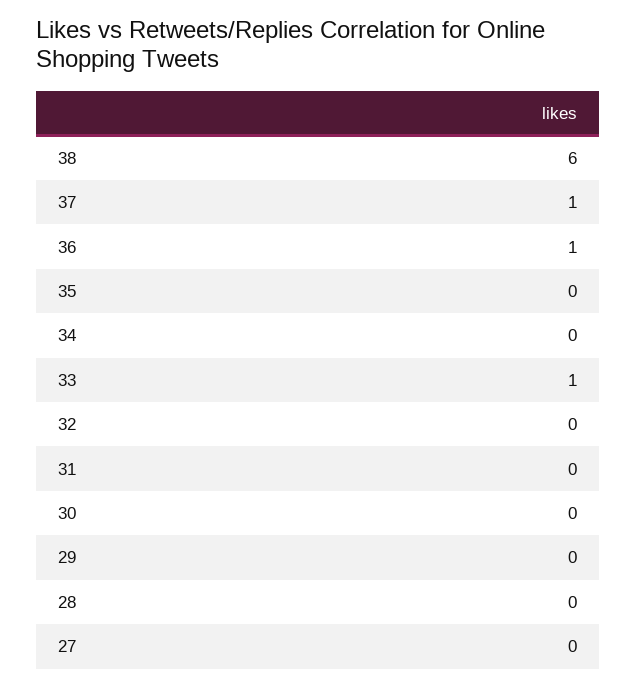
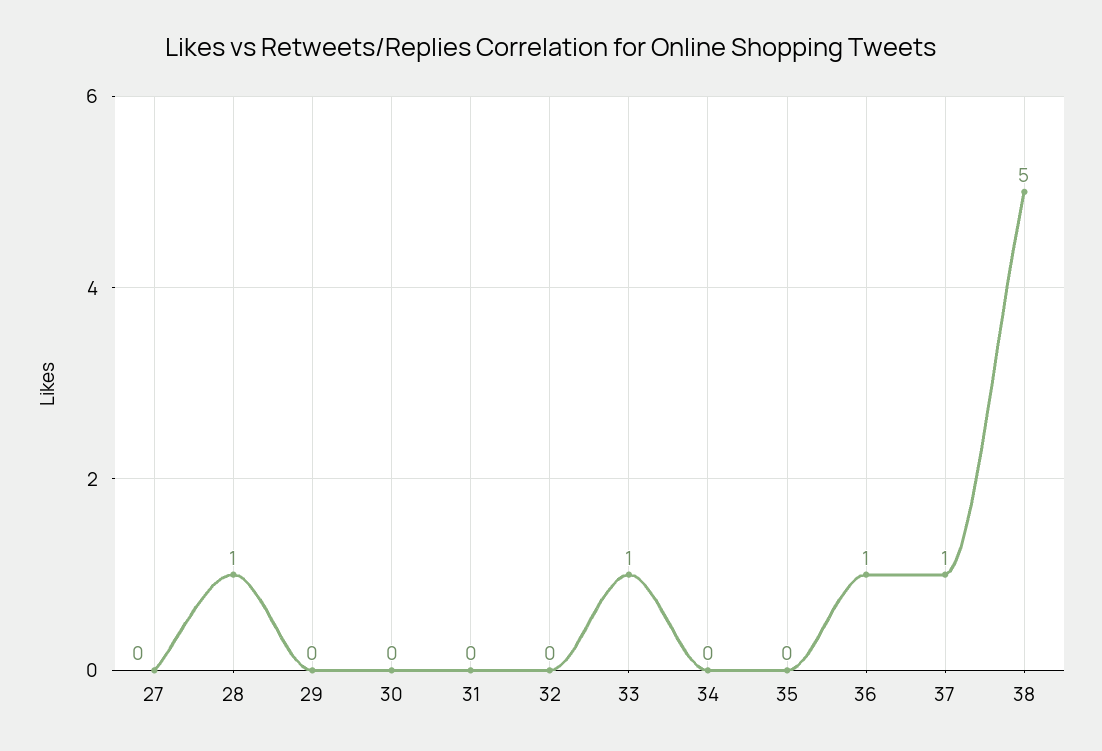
38: 6 -> 5
28: 0 -> 1

